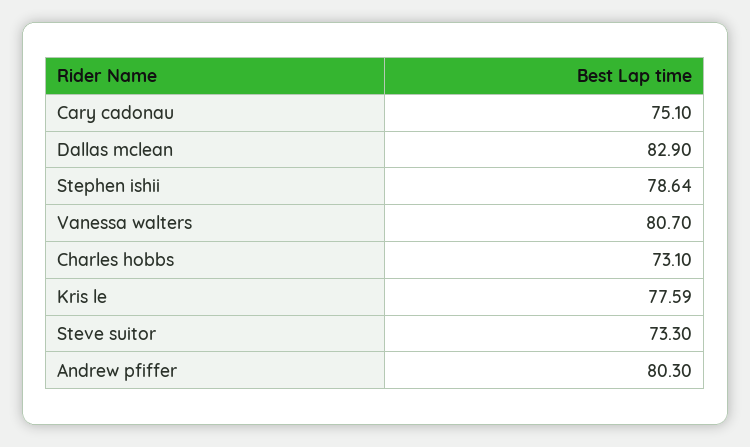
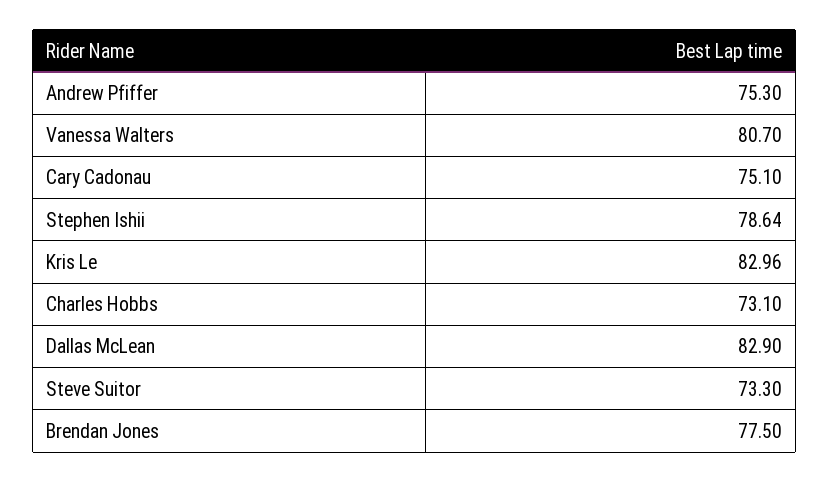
Kris le: 77.59 -> 82.96
Andrew pfiffer: 80.3 -> 75.3
Brendan Jones: none -> 77.5

